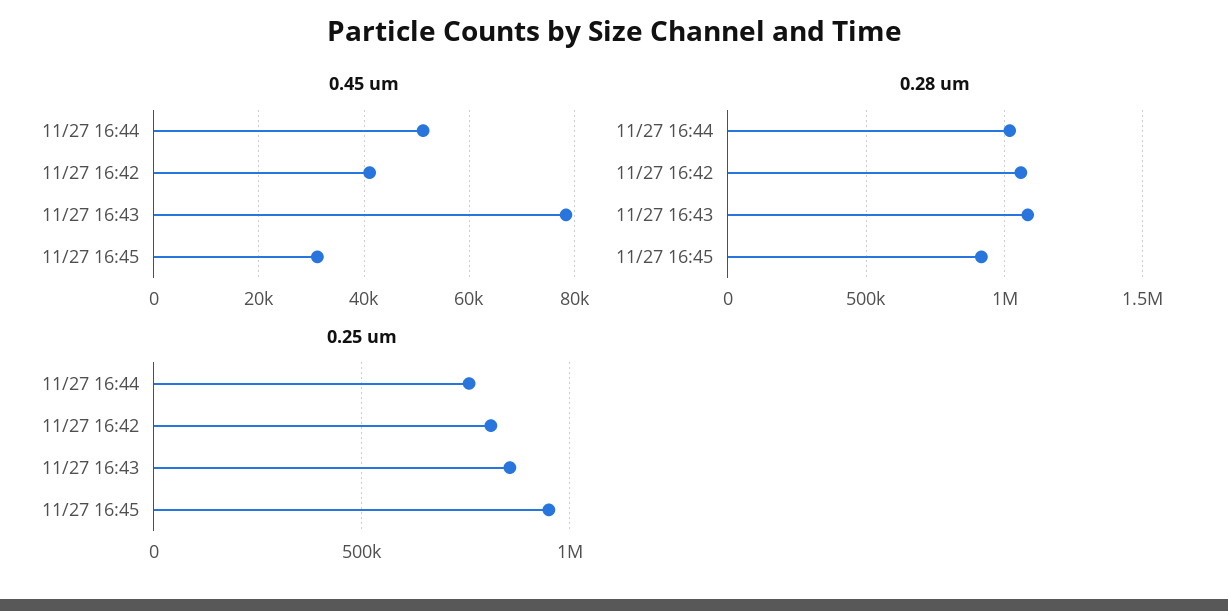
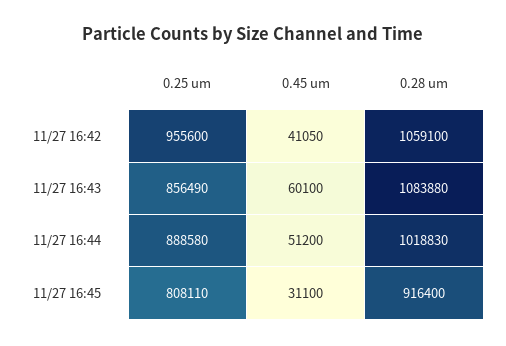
0.45 um, 11/27 16:43: 78000 -> 60100
0.25 um, 11/27 16:44: 750000 -> 888580
0.25 um, 11/27 16:42: 800000 -> 955600
0.25 um, 11/27 16:45: 950000 -> 808110

